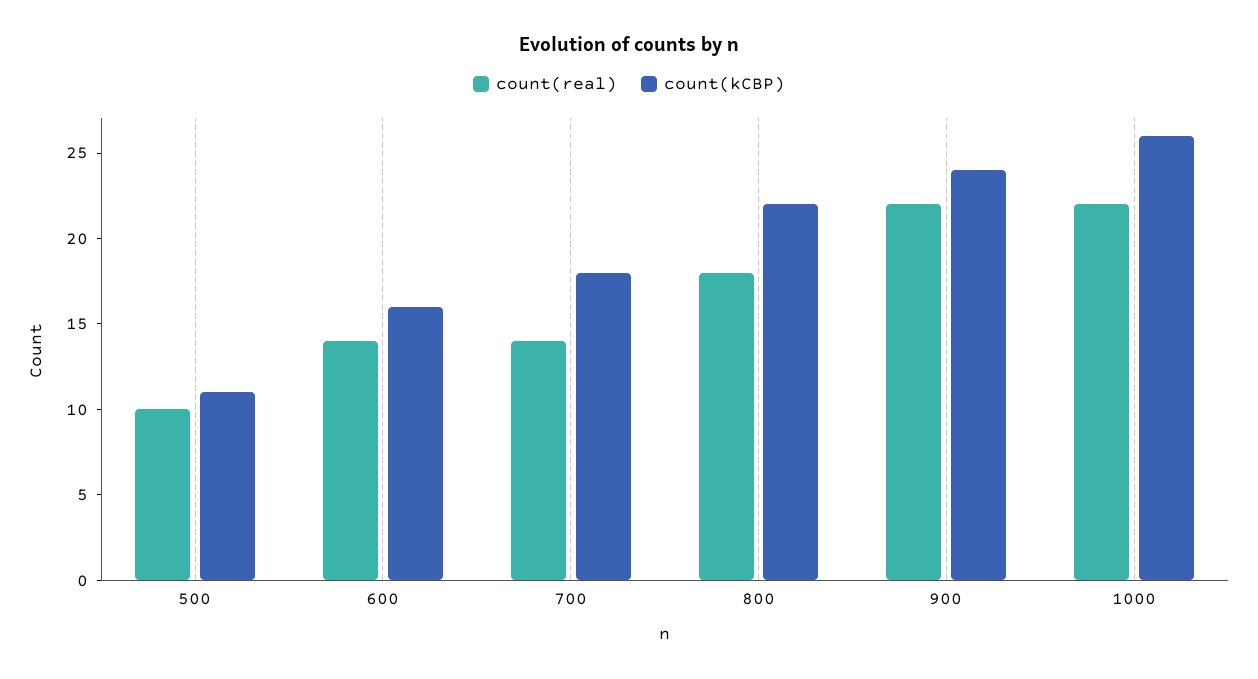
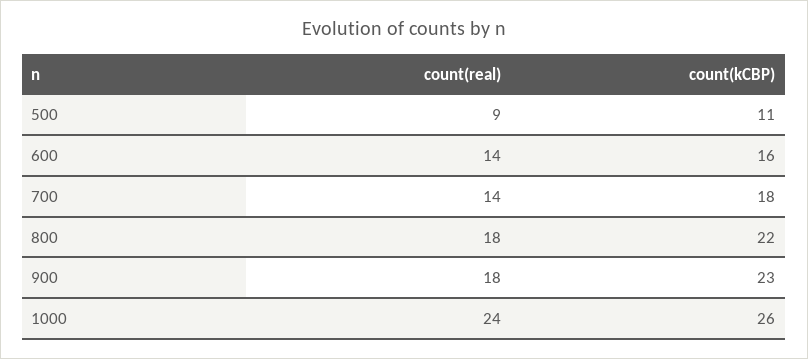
count(real), 500: 10 -> 9
count(real), 900: 22 -> 18
count(kCBP), 900: 24 -> 23
count(real), 1000: 22 -> 24

